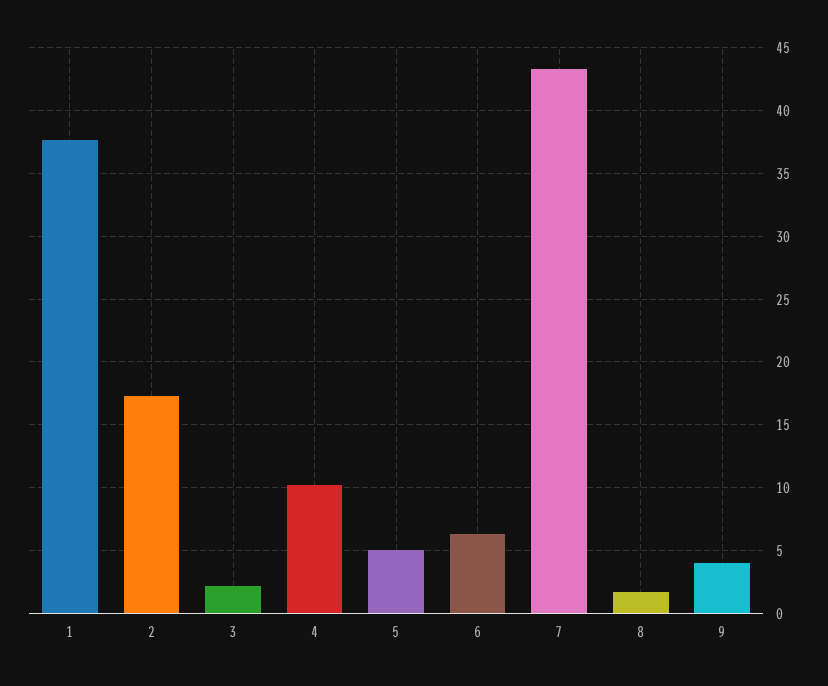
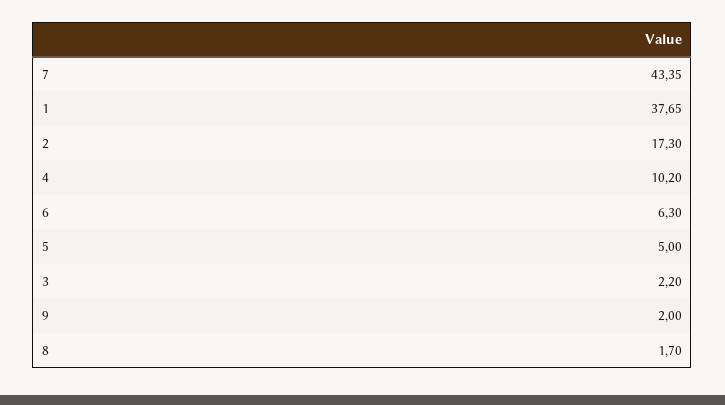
9: 4 -> 2

